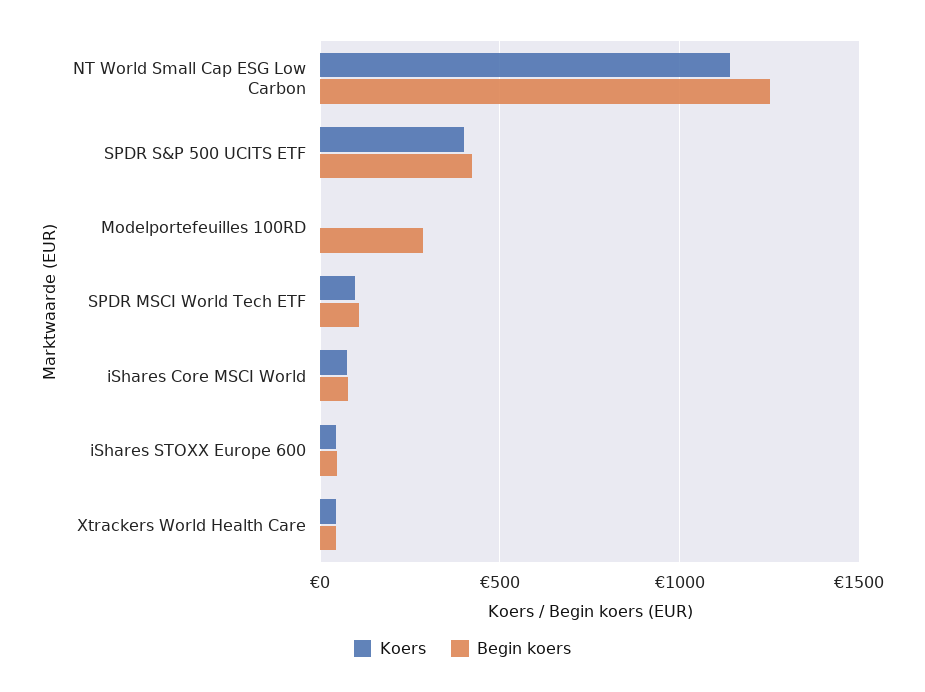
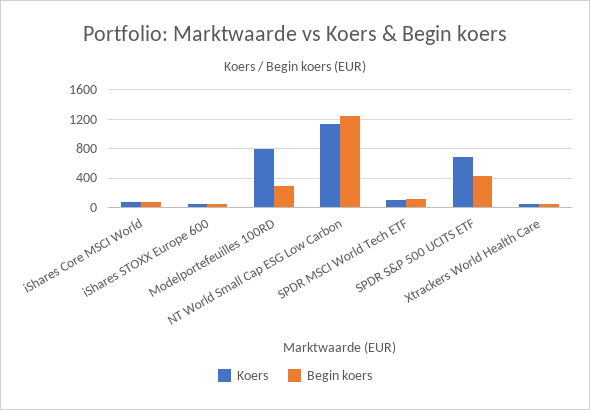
Koers, SPDR S&P 500 UCITS ETF: 400 -> 700
Koers, Modelportefeuilles 100RD: 0 -> 800

